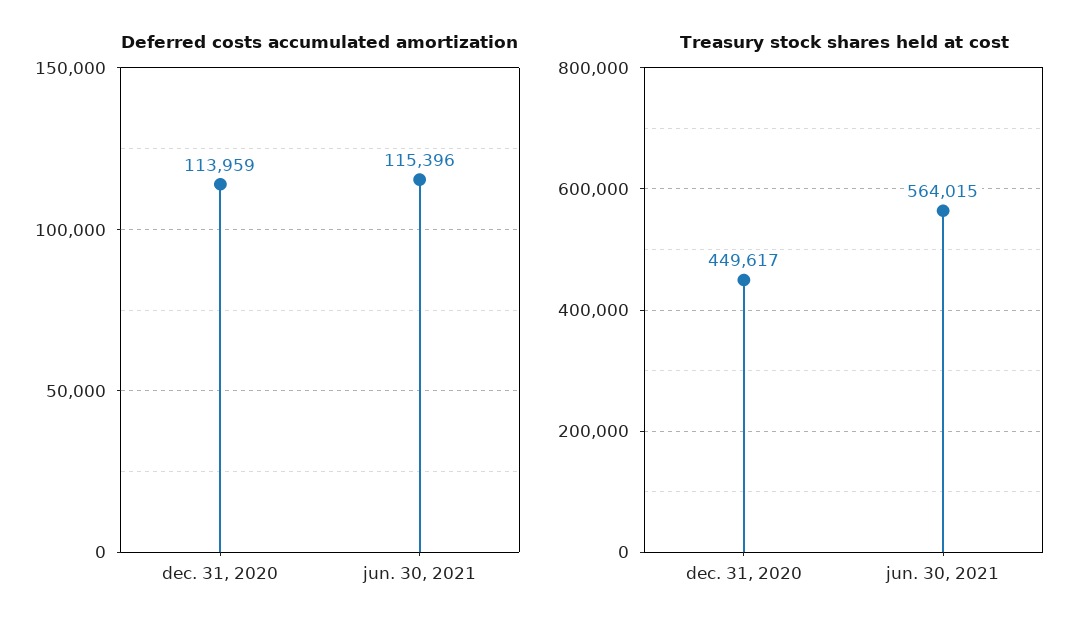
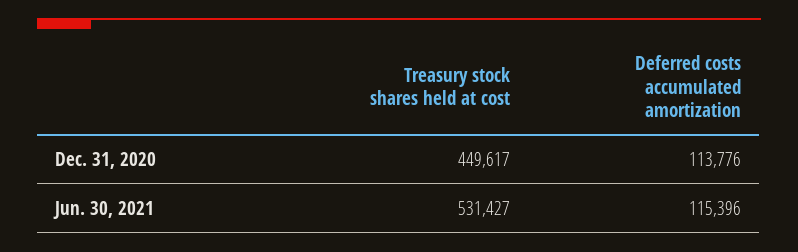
Deferred costs accumulated amortization, dec. 31, 2020: 113959 -> 113776
Treasury stock shares held at cost, jun. 30, 2021: 564015 -> 531427

